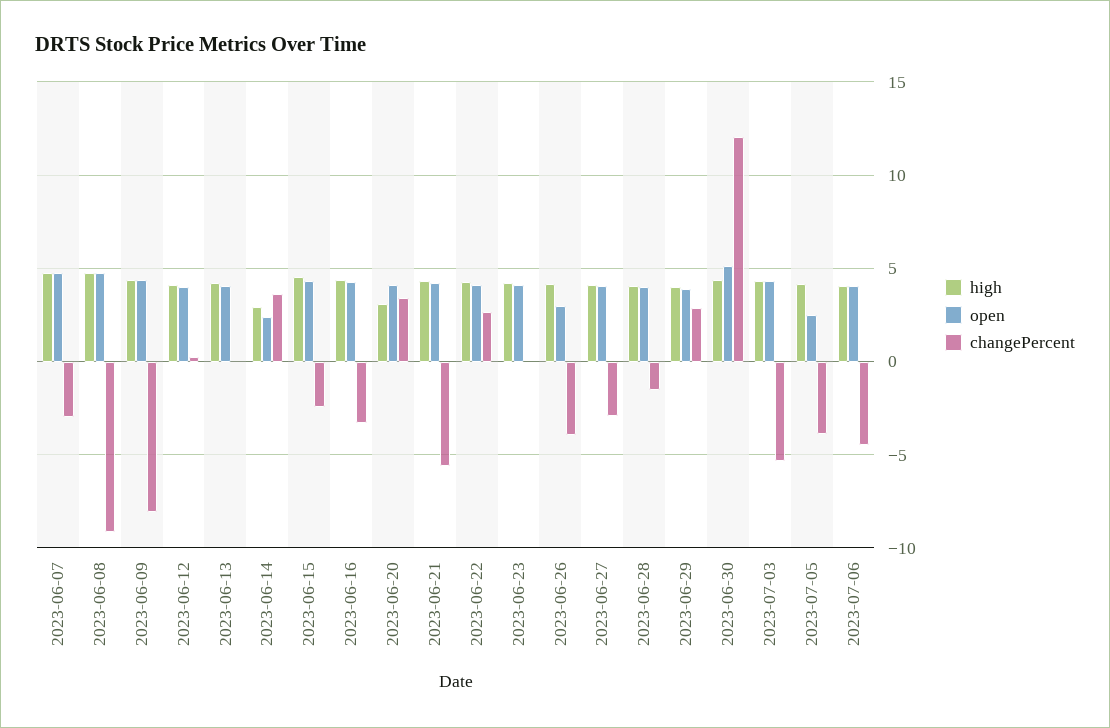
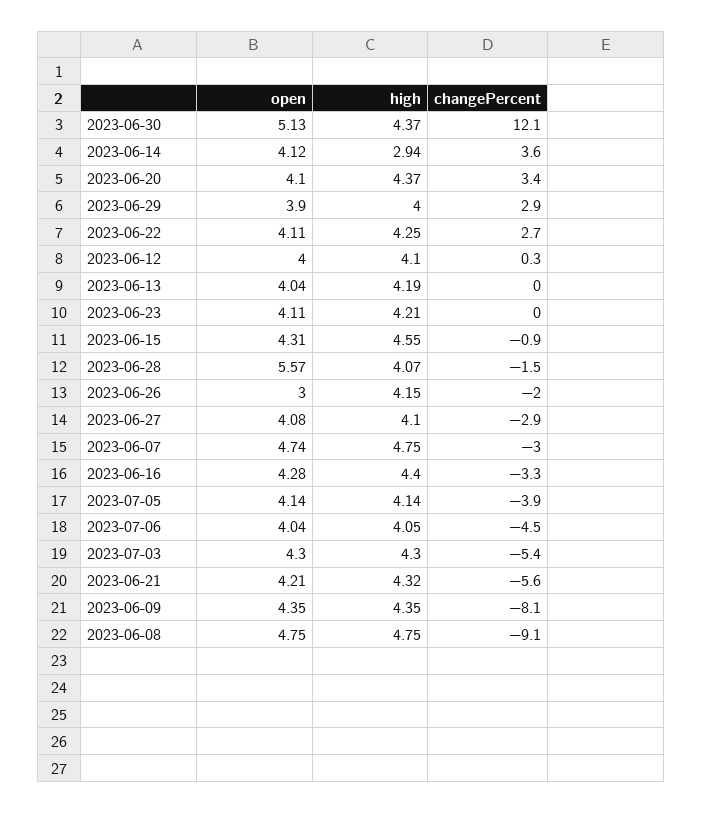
open, 2023-06-14: 2.5 -> 4.12
changePercent, 2023-06-15: -2.5 -> -0.9
high, 2023-06-20: 3 -> 4.37
changePercent, 2023-06-26: -4 -> -2
open, 2023-06-28: 4 -> 5.57
open, 2023-07-05: 2.5 -> 4.14

